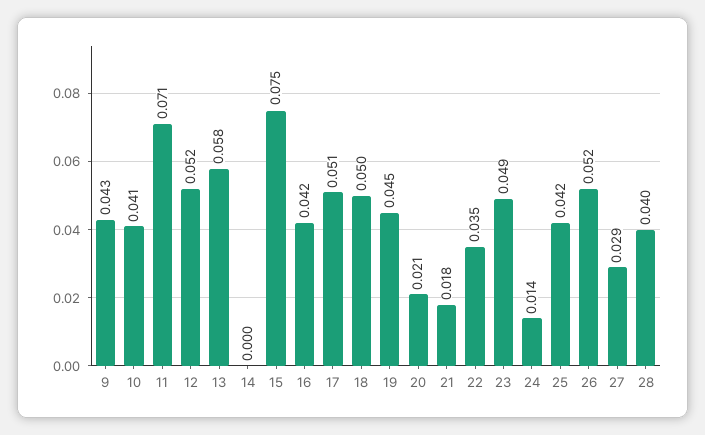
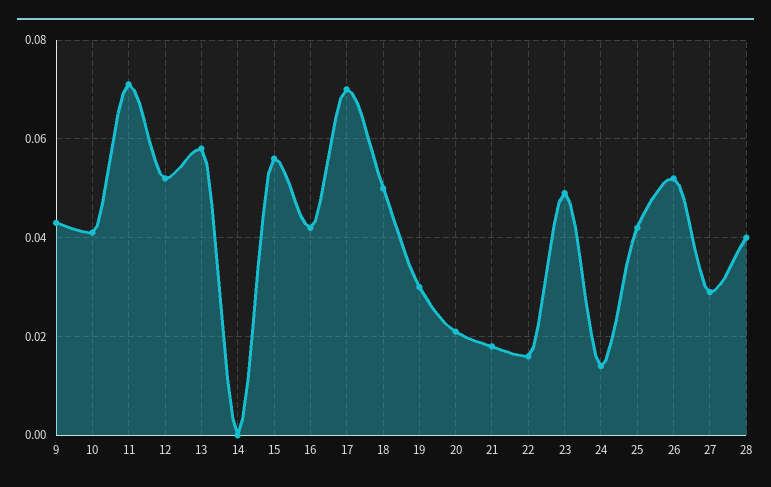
15: 0.075 -> 0.055
17: 0.051 -> 0.07
19: 0.045 -> 0.03
22: 0.035 -> 0.015

